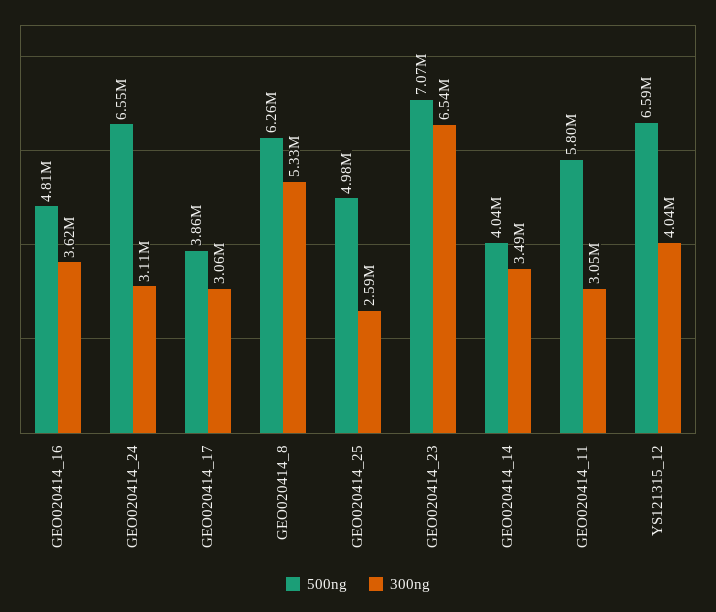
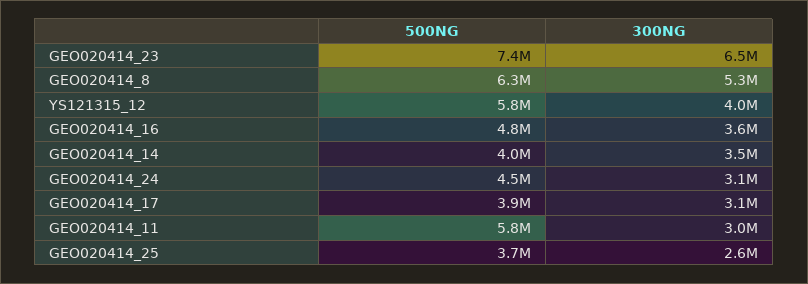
500ng, GEO020414_24: 6550000 -> 4500000
500ng, GEO020414_25: 4980000 -> 3700000
500ng, GEO020414_23: 7070000 -> 7400000
500ng, YS121315_12: 6590000 -> 5800000

